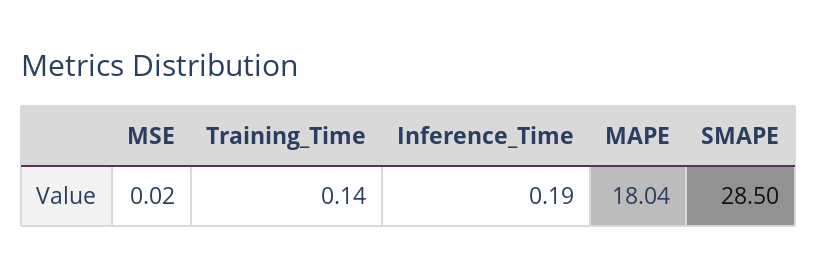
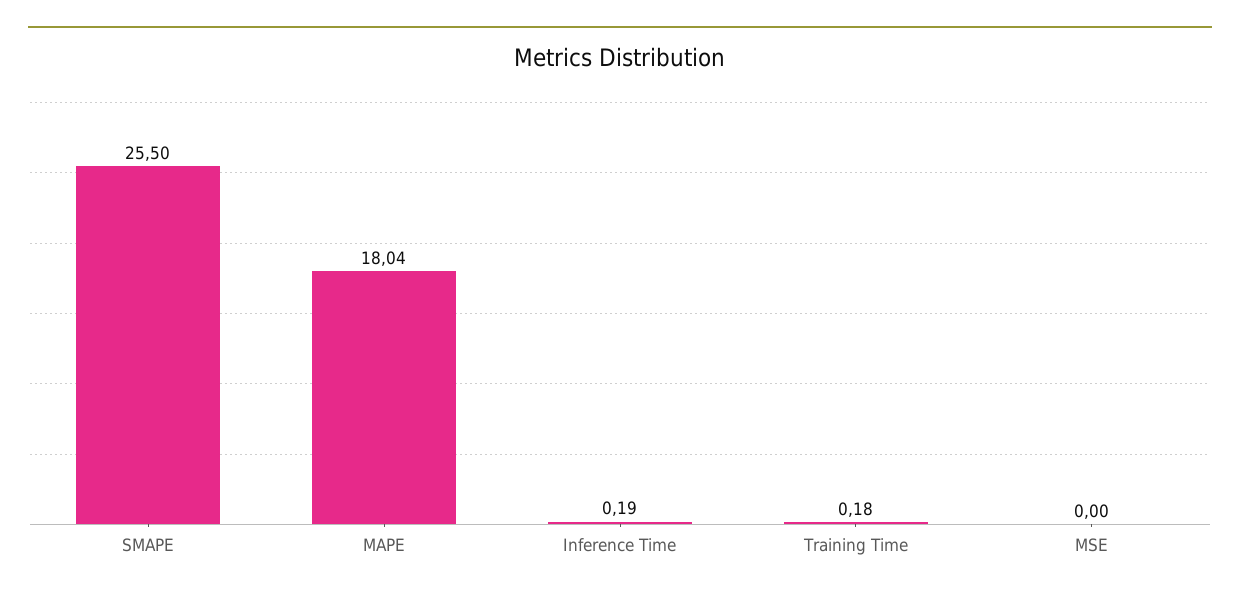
MSE: 0.02 -> 0
Training_Time: 0.14 -> 0.18
SMAPE: 28.5 -> 25.5

